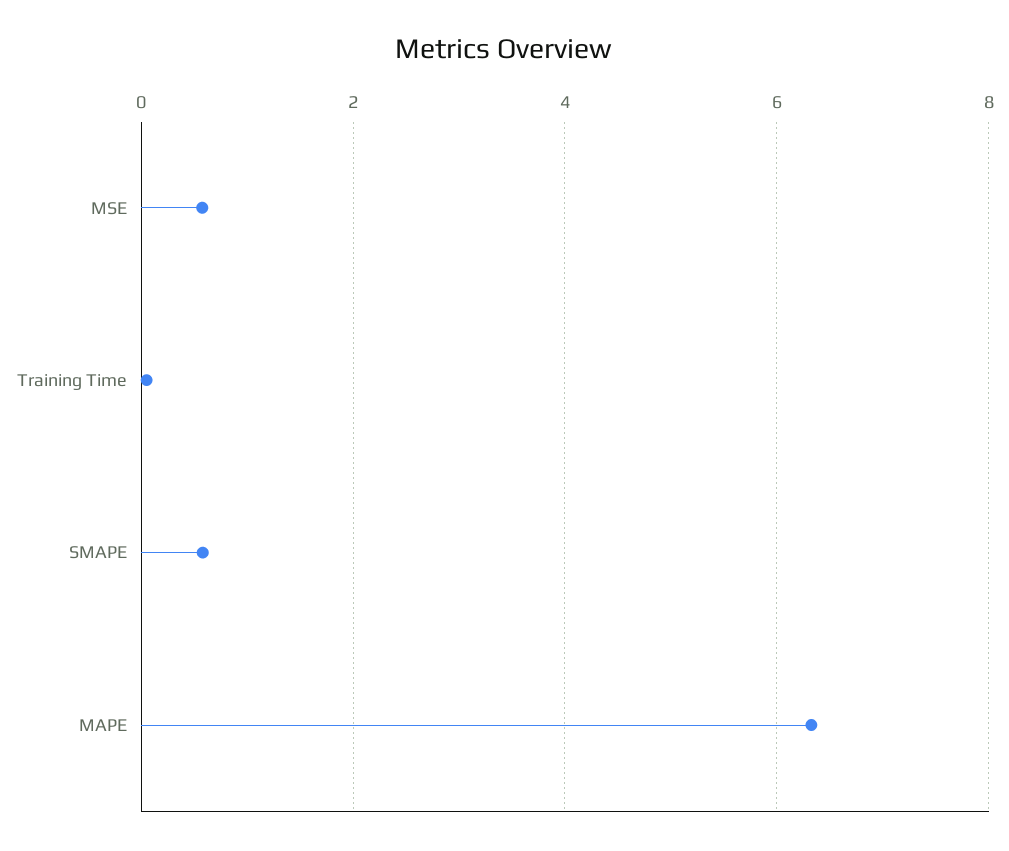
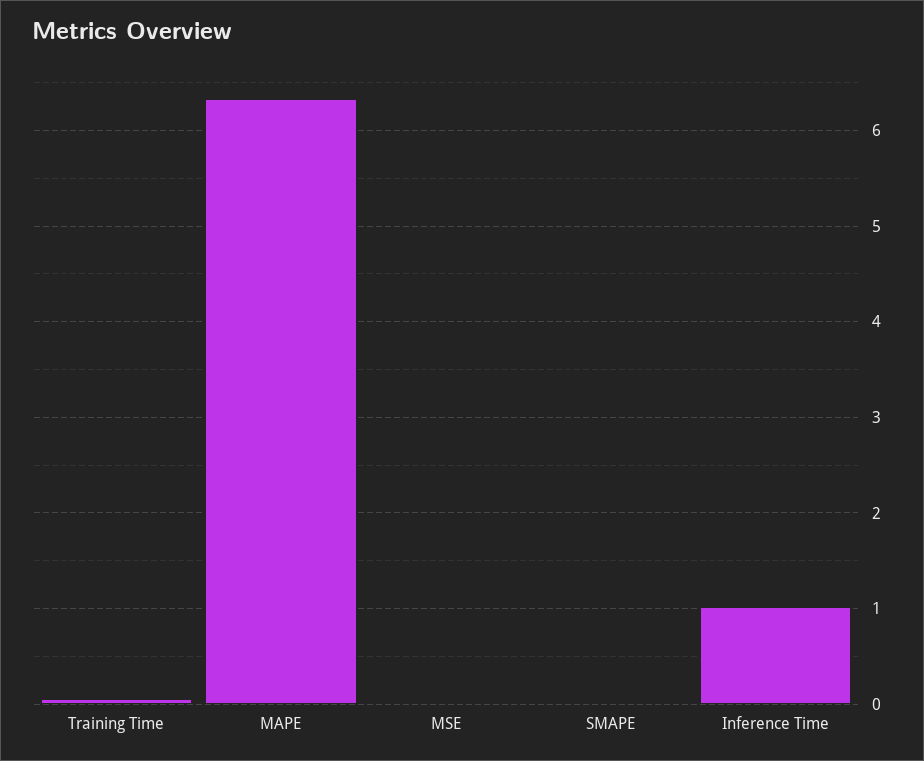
MSE: 0.6 -> 0
SMAPE: 0.6 -> 0
Inference Time: none -> 1

